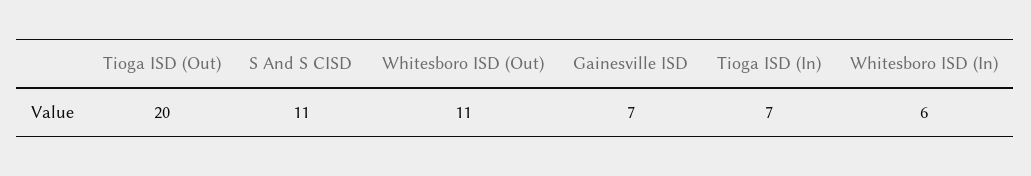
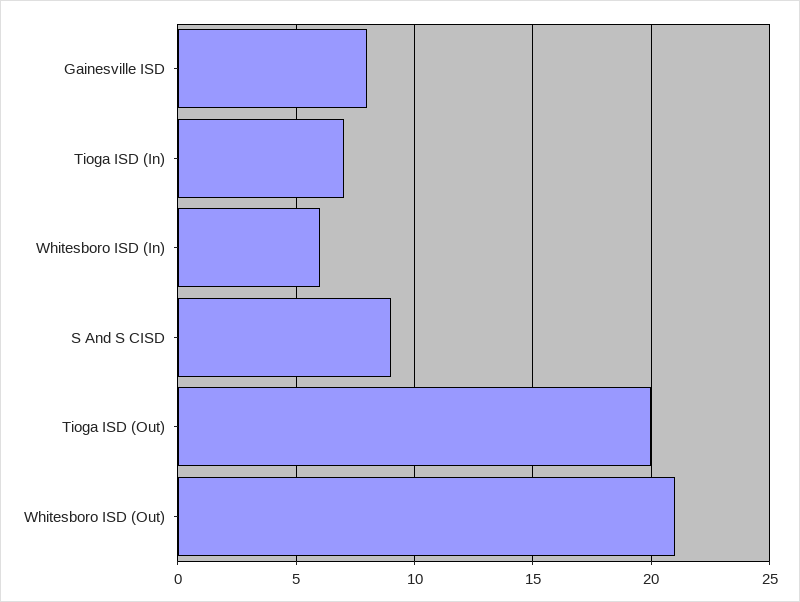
S And S CISD: 11 -> 9
Whitesboro ISD (Out): 11 -> 21
Gainesville ISD: 7 -> 8

